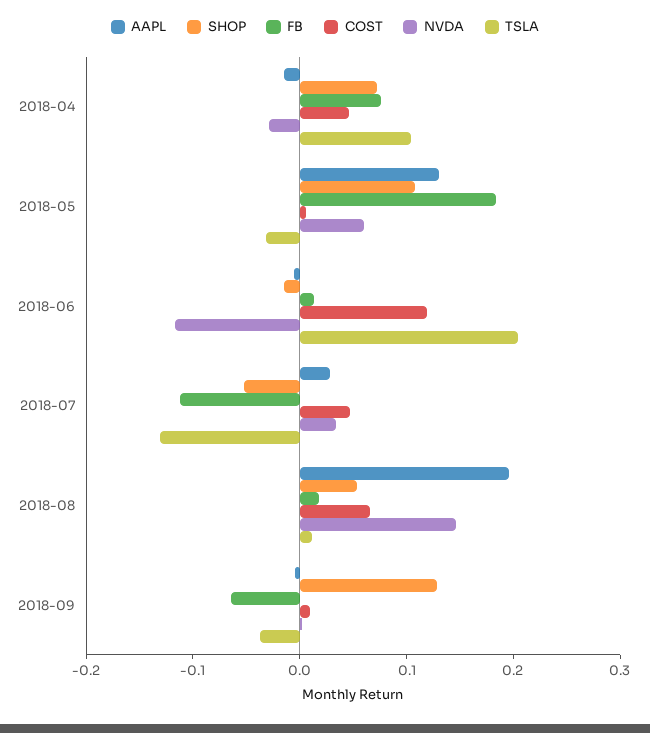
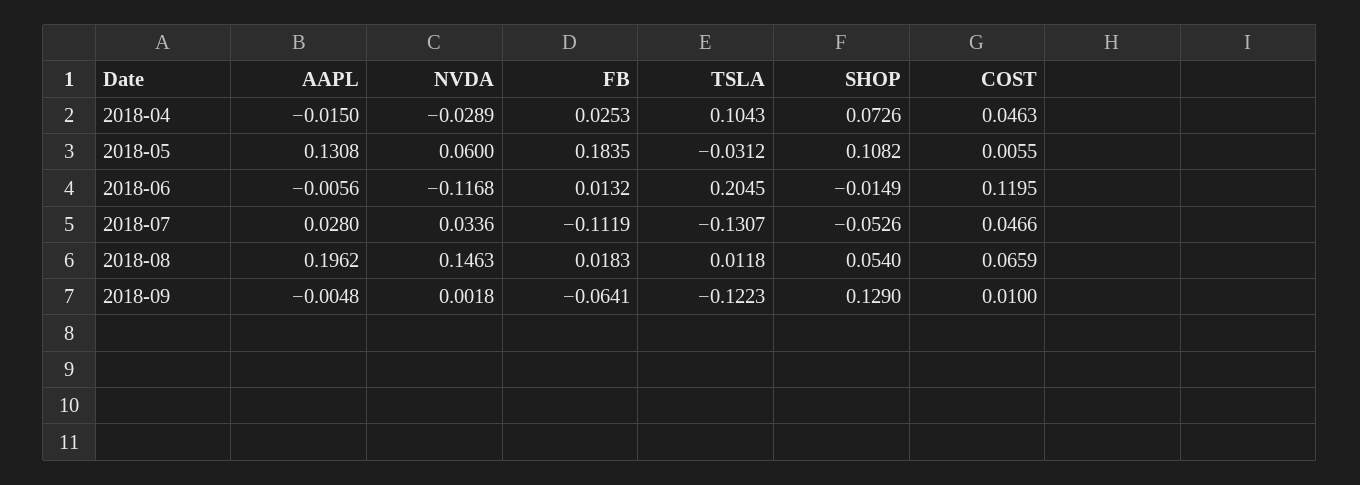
FB, 2018-04: 0.08 -> 0.0253
TSLA, 2018-09: -0.04 -> -0.1223

